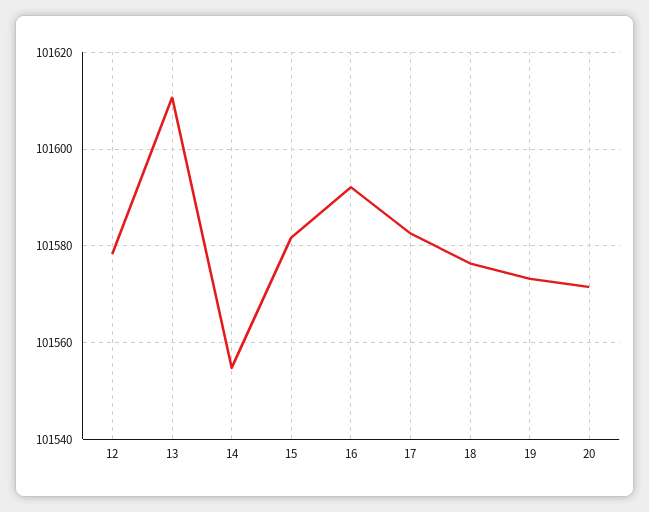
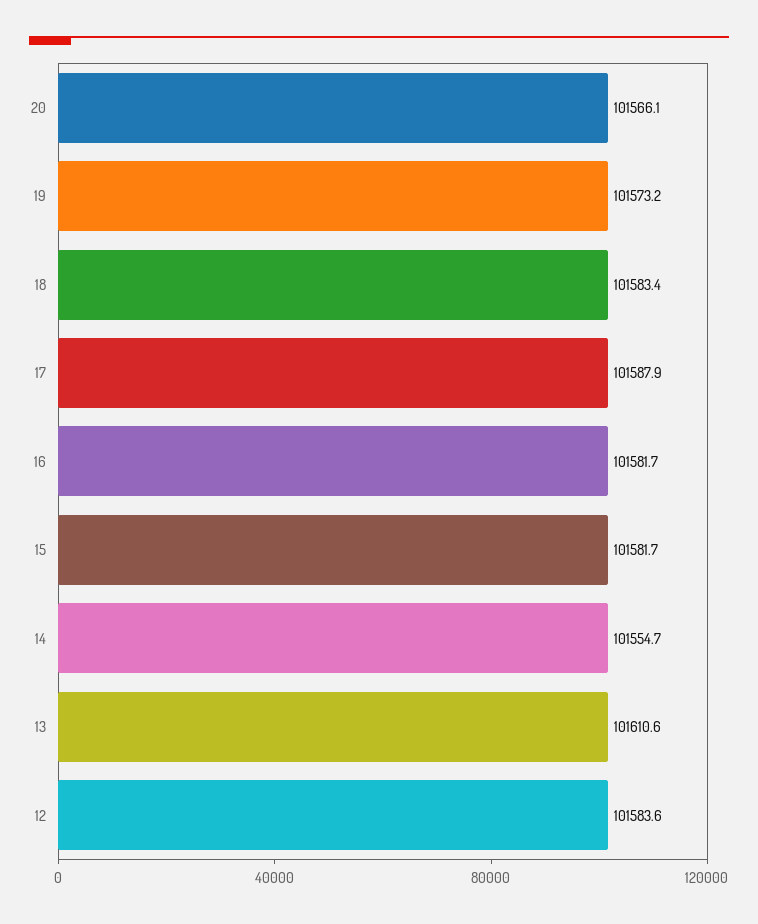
12: 101578 -> 101583.6
16: 101592 -> 101581.7
17: 101582 -> 101587.9
18: 101576 -> 101583.4
20: 101572 -> 101566.1

